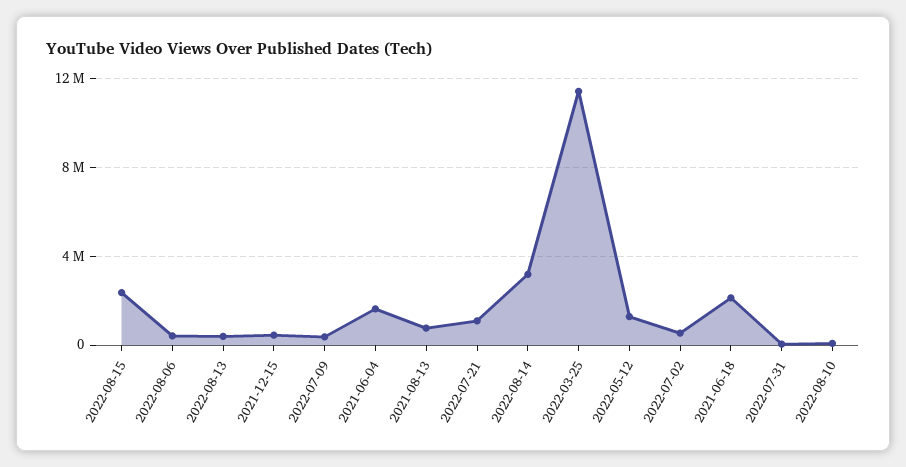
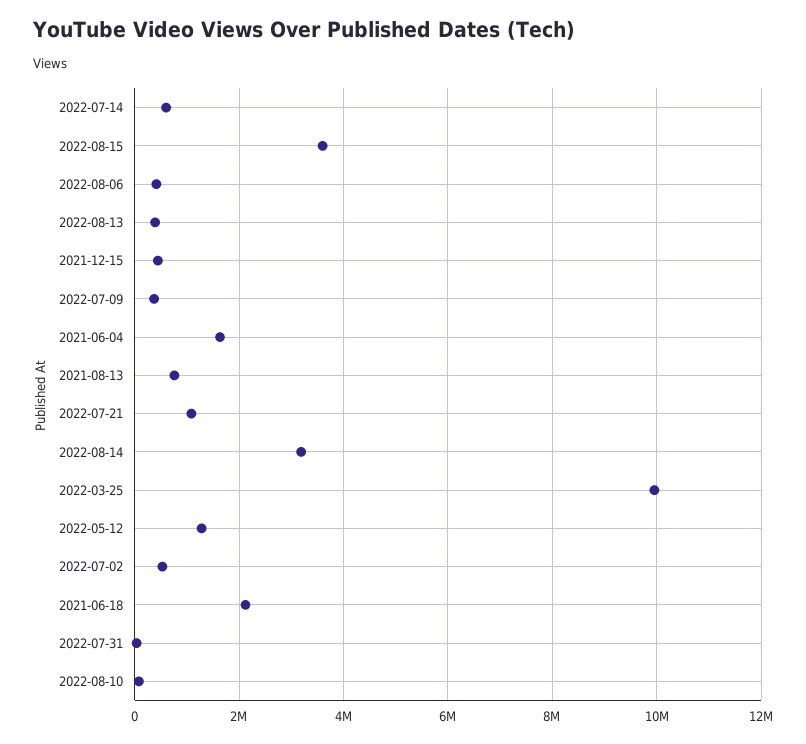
2022-08-15: 2500000 -> 3600000
2022-03-25: 11500000 -> 10000000
2022-07-14: none -> 600000

